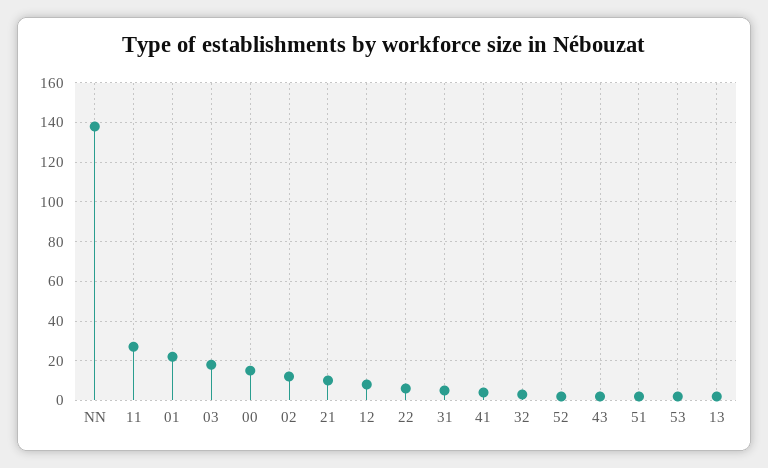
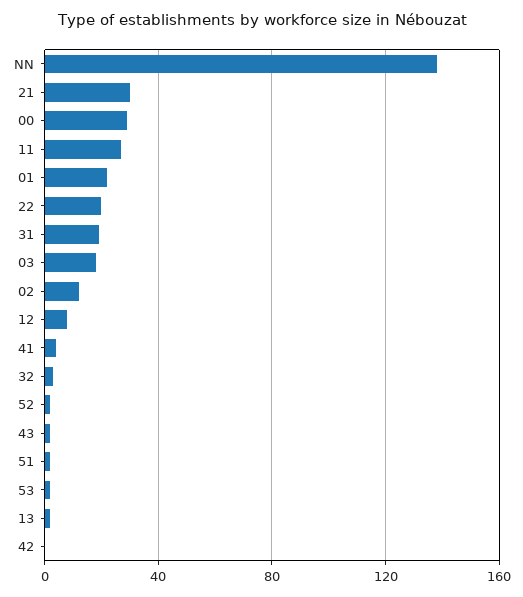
00: 15 -> 30
21: 10 -> 30
22: 5 -> 20
31: 5 -> 20
42: none -> 0

